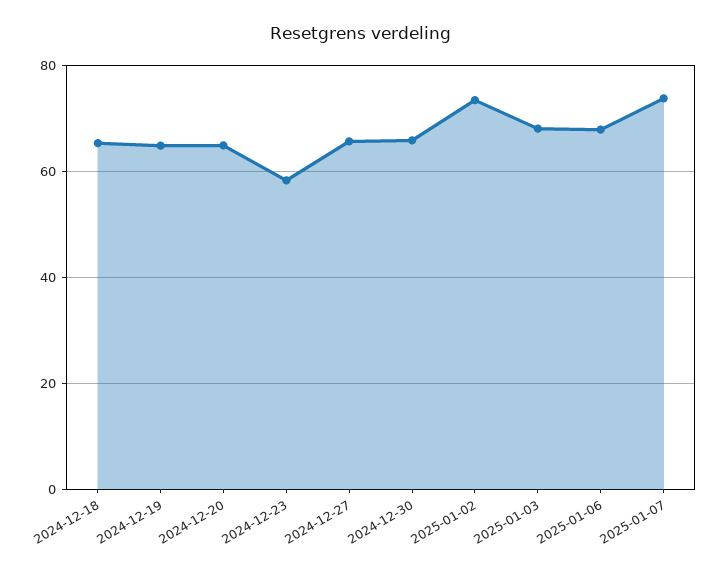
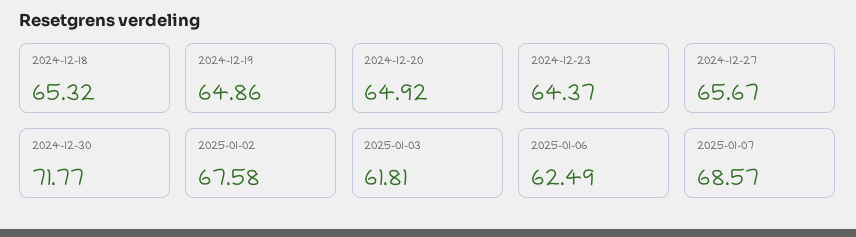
2024-12-23: 58 -> 64.37
2024-12-30: 66 -> 71.77
2025-01-02: 74 -> 67.58
2025-01-03: 68 -> 61.81
2025-01-06: 68 -> 62.49
2025-01-07: 74 -> 68.57

